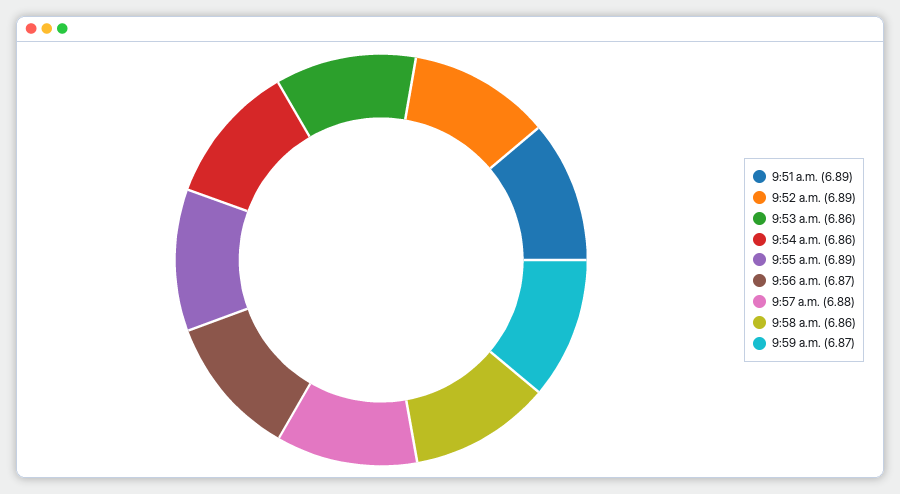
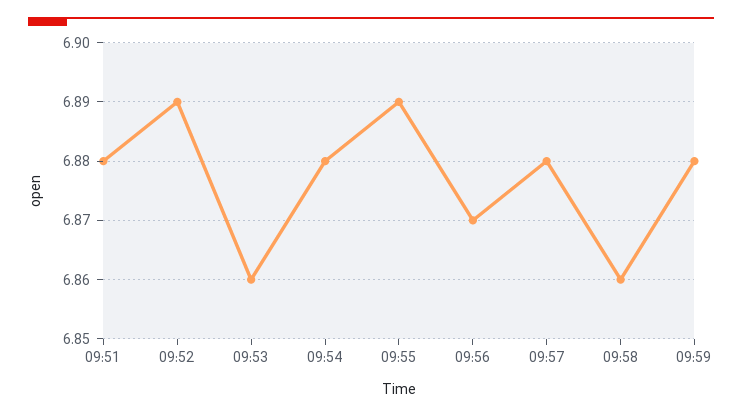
9:51 a.m.: 6.89 -> 6.88
9:54 a.m.: 6.86 -> 6.88
9:59 a.m.: 6.87 -> 6.88

